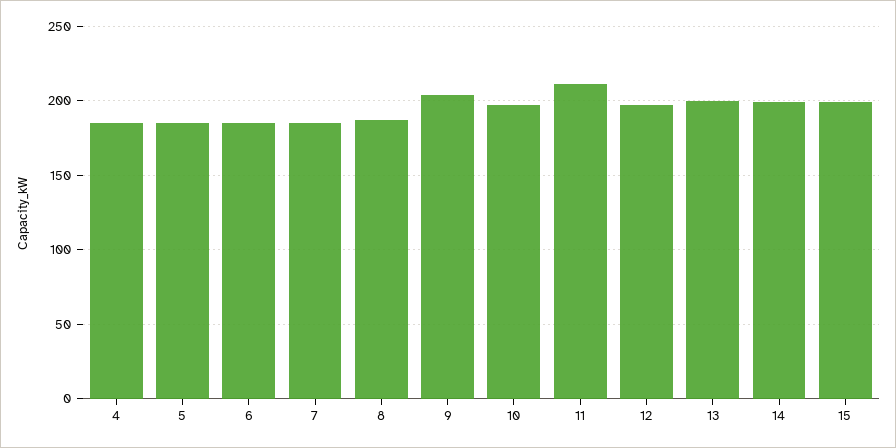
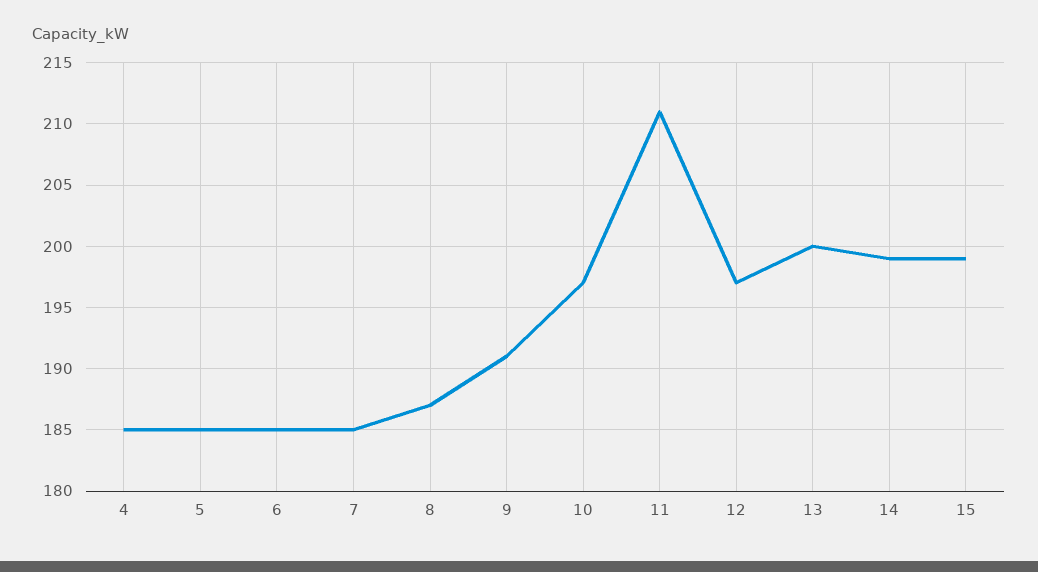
9: 205 -> 191

